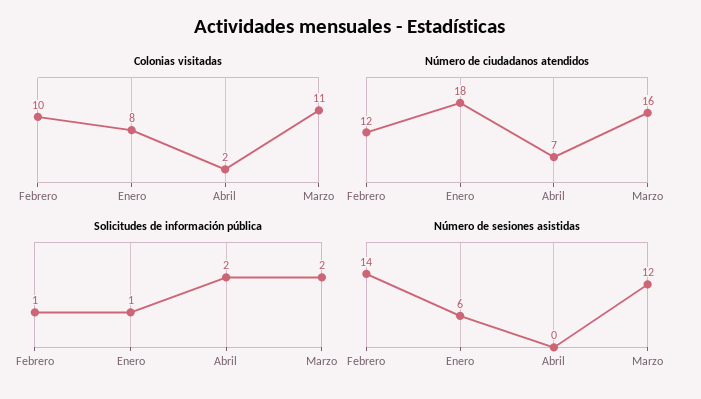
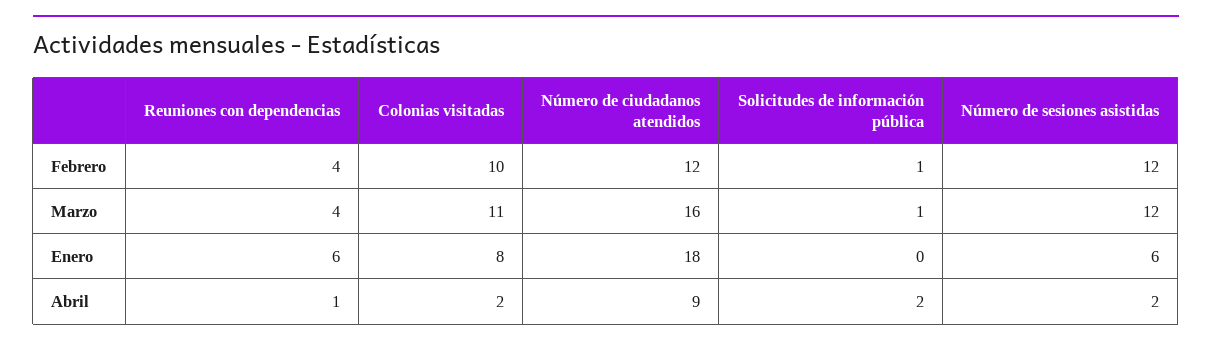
Número de ciudadanos atendidos, Abril: 7 -> 9
Solicitudes de información pública, Enero: 1 -> 0
Solicitudes de información pública, Marzo: 2 -> 1
Número de sesiones asistidas, Febrero: 14 -> 12
Número de sesiones asistidas, Abril: 0 -> 2
Reuniones con dependencias, Febrero: none -> 4
Reuniones con dependencias, Marzo: none -> 4
Reuniones con dependencias, Enero: none -> 6
Reuniones con dependencias, Abril: none -> 1

